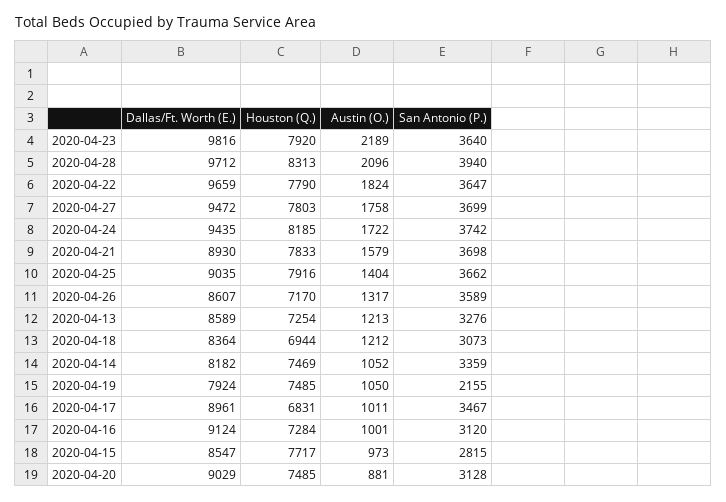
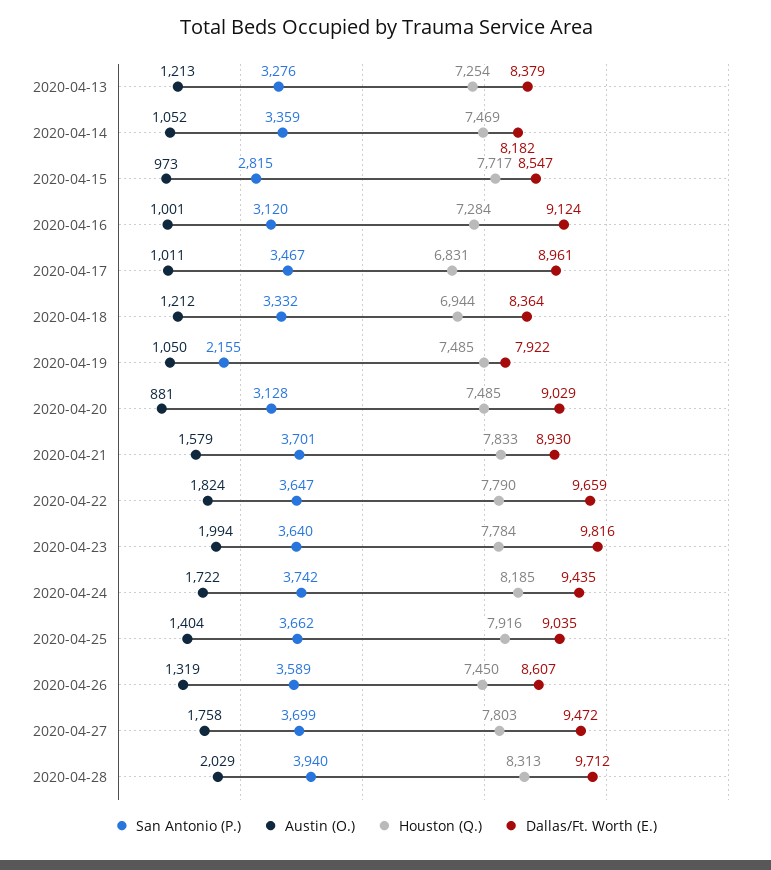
Houston (Q.), 2020-04-23: 7920 -> 7784
Austin (O.), 2020-04-23: 2189 -> 1994
Austin (O.), 2020-04-28: 2096 -> 2029
San Antonio (P.), 2020-04-21: 3698 -> 3701
Houston (Q.), 2020-04-26: 7170 -> 7450
Austin (O.), 2020-04-26: 1317 -> 1319
Dallas/Ft. Worth (E.), 2020-04-13: 8589 -> 8379
San Antonio (P.), 2020-04-18: 3073 -> 3332
Dallas/Ft. Worth (E.), 2020-04-19: 7924 -> 7922

